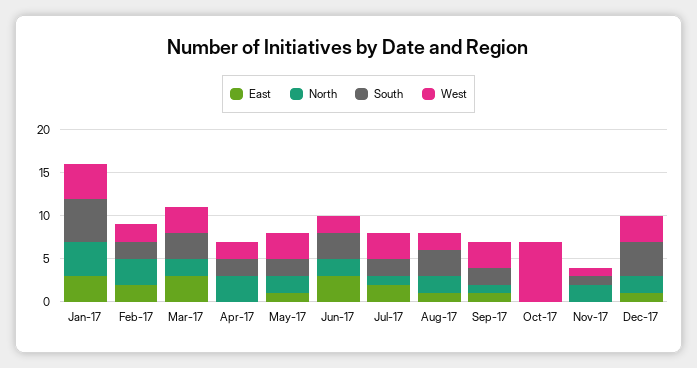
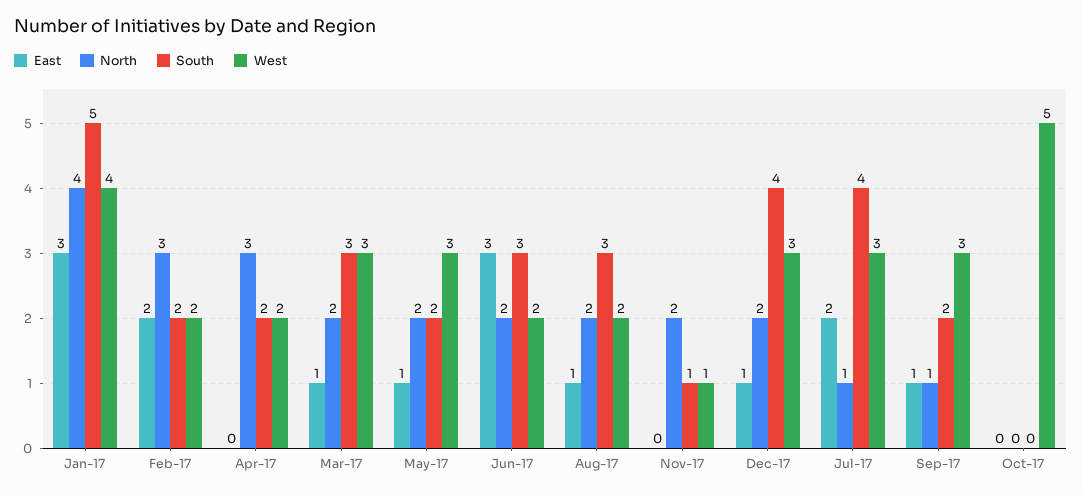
East, Mar-17: 3 -> 1
South, Jul-17: 2 -> 4
West, Oct-17: 7 -> 5

